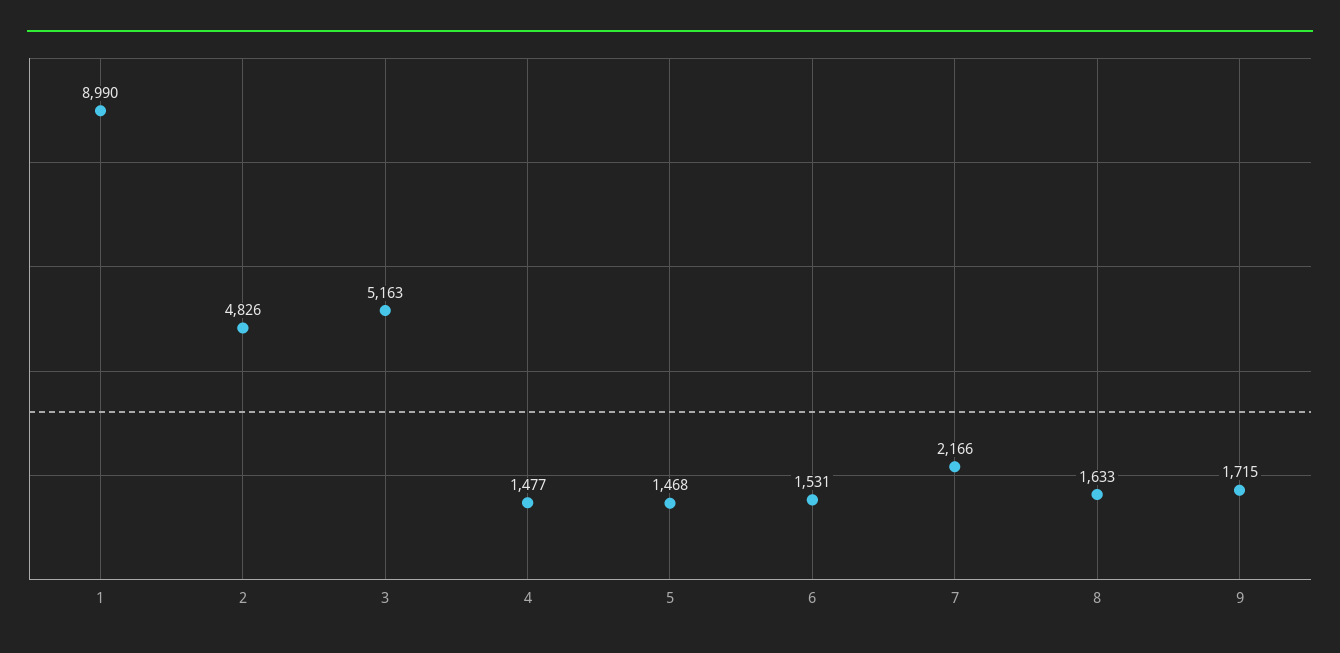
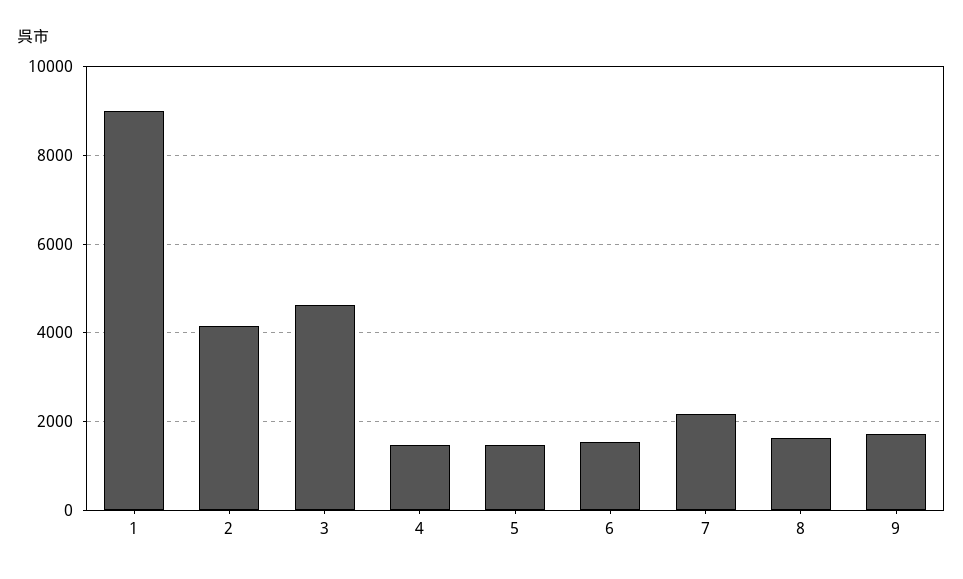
2: 4826 -> 4200
3: 5163 -> 4600

